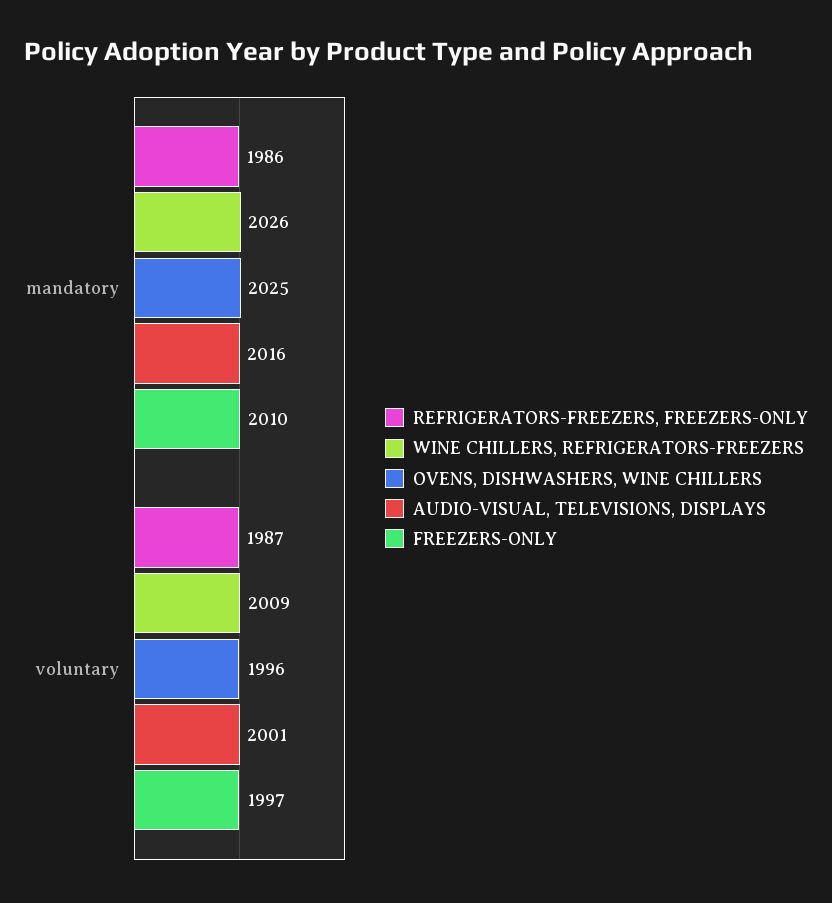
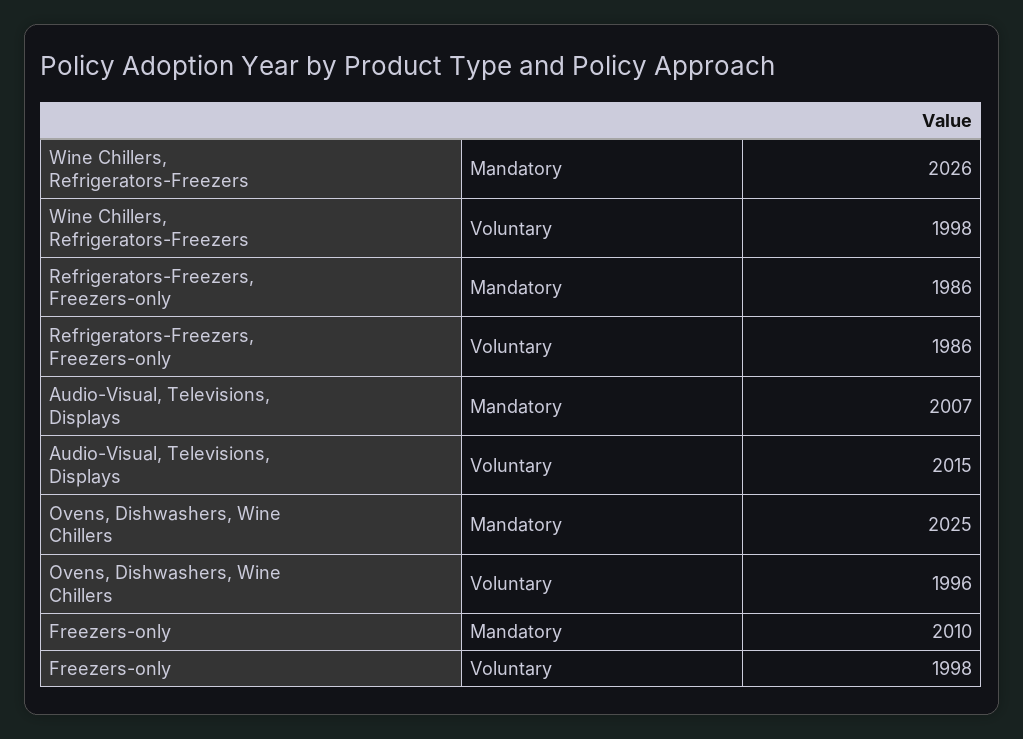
AUDIO-VISUAL, TELEVISIONS, DISPLAYS, mandatory: 2016 -> 2007
REFRIGERATORS-FREEZERS, FREEZERS-ONLY, voluntary: 1987 -> 1986
WINE CHILLERS, REFRIGERATORS-FREEZERS, voluntary: 2009 -> 1998
AUDIO-VISUAL, TELEVISIONS, DISPLAYS, voluntary: 2001 -> 2015
FREEZERS-ONLY, voluntary: 1997 -> 1998

